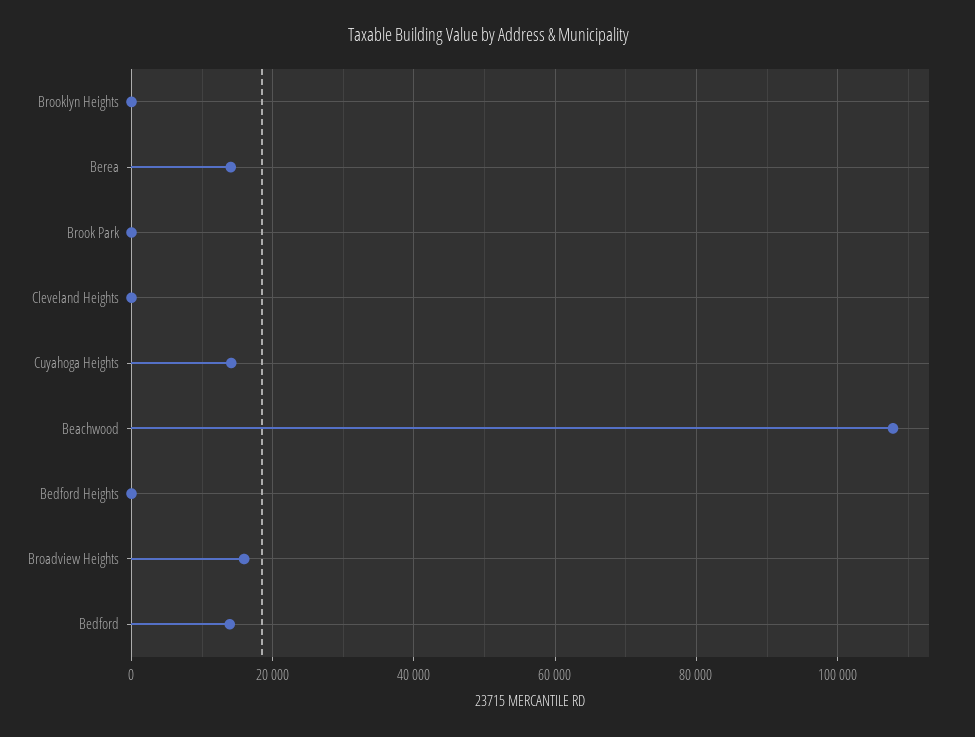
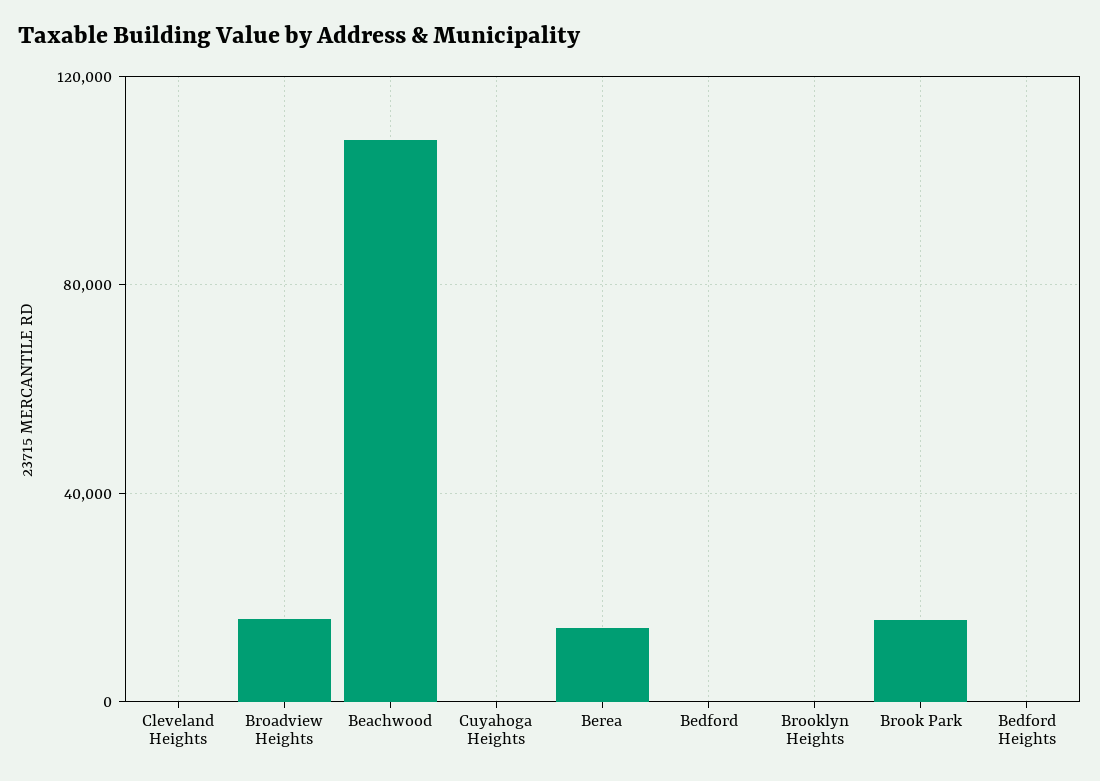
Brook Park: 0 -> 15000
Cuyahoga Heights: 14000 -> 0
Bedford: 14000 -> 0

